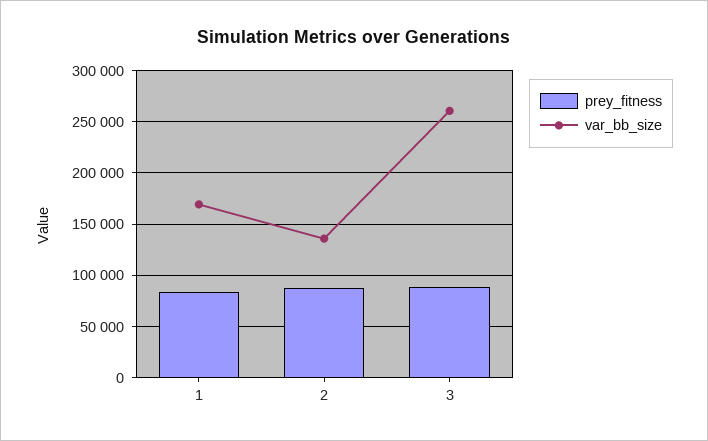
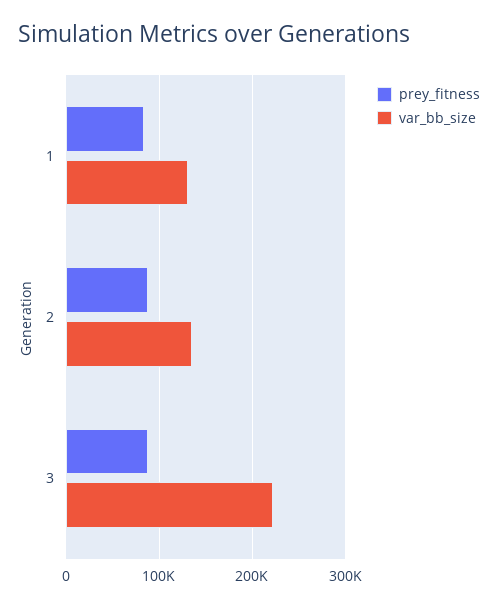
var_bb_size, 1: 170000 -> 130000
var_bb_size, 3: 260000 -> 220000

